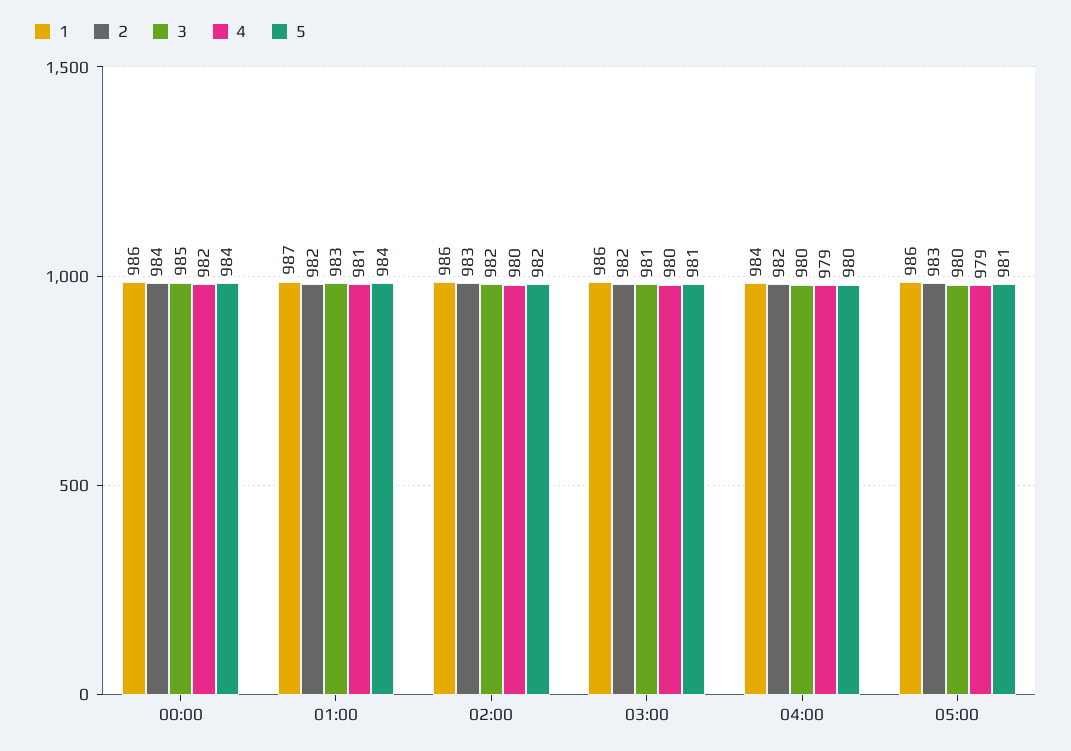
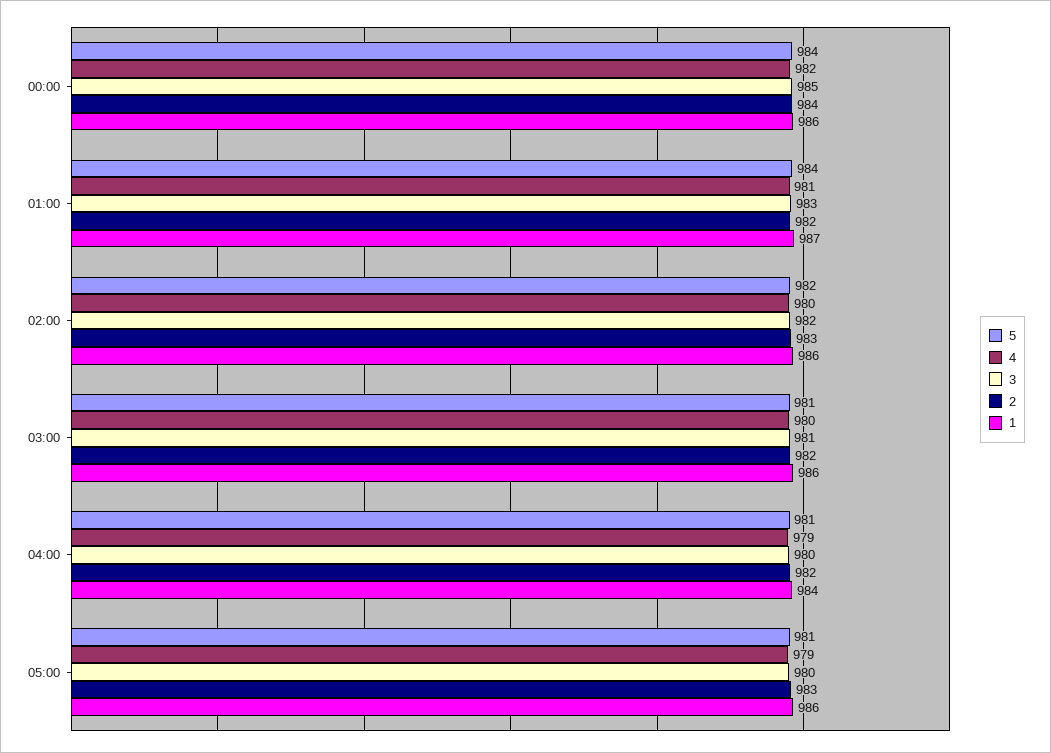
5, 04:00: 980 -> 981

